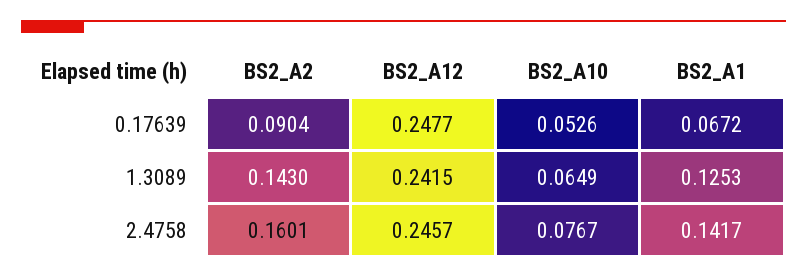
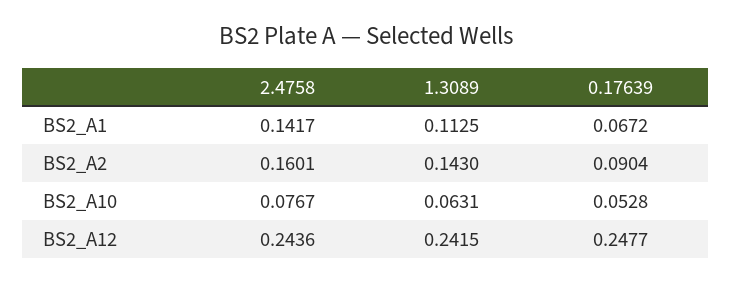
BS2_A10, 0.17639: 0.0526 -> 0.0528
BS2_A10, 1.3089: 0.0649 -> 0.0631
BS2_A1, 1.3089: 0.1253 -> 0.1125
BS2_A12, 2.4758: 0.2457 -> 0.2436

